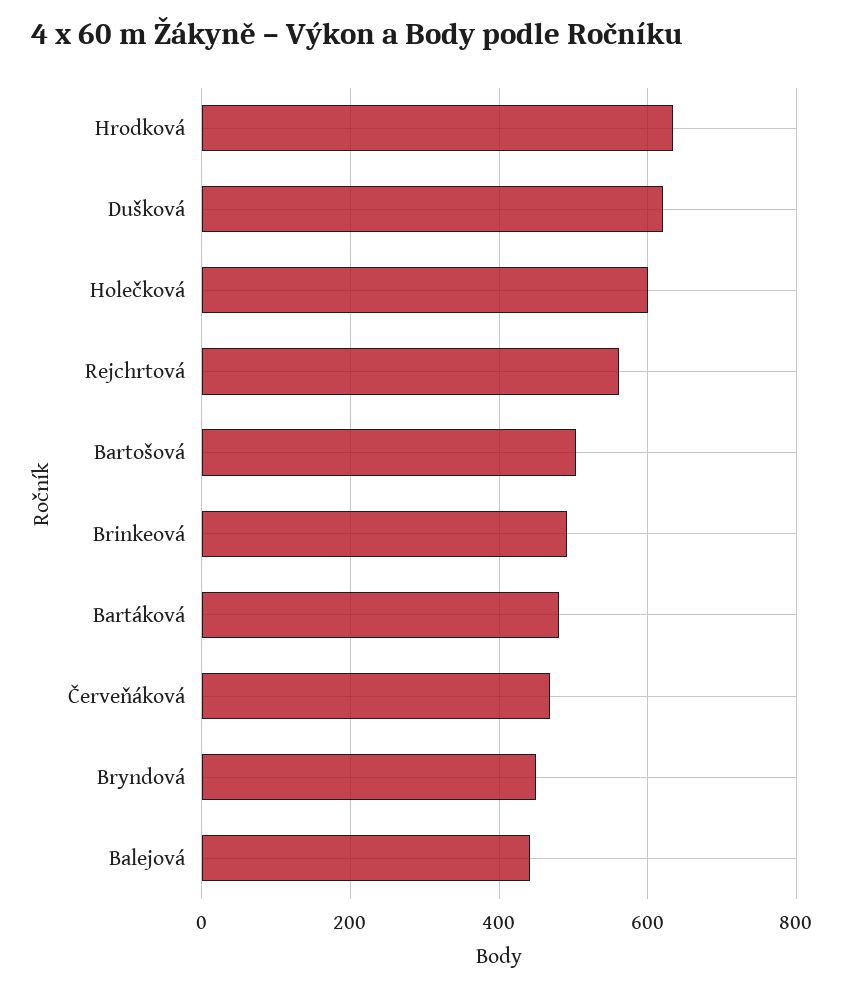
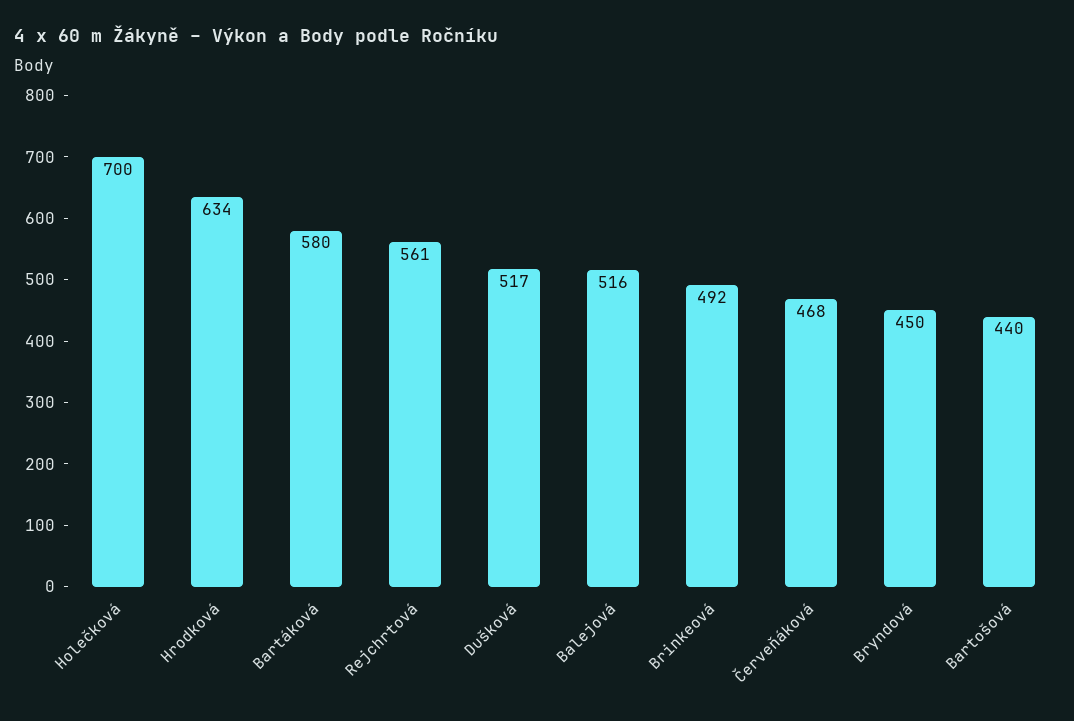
Dušková: 620 -> 517
Holečková: 600 -> 700
Bartošová: 500 -> 440
Bartáková: 480 -> 580
Balejová: 440 -> 516

